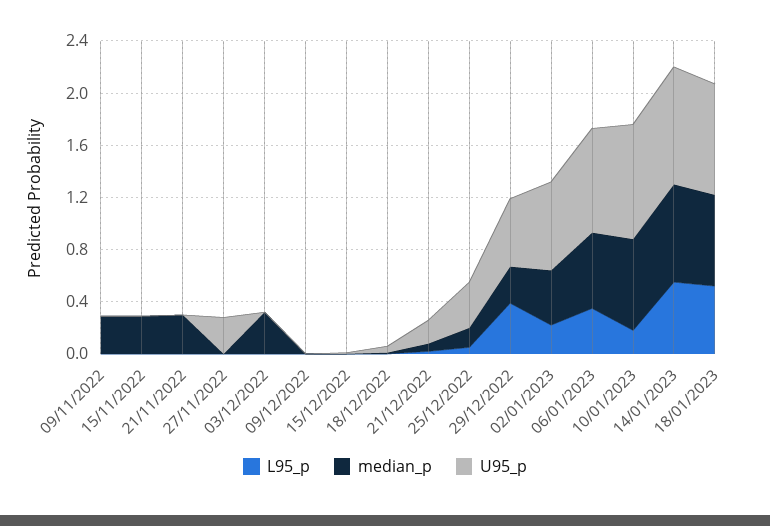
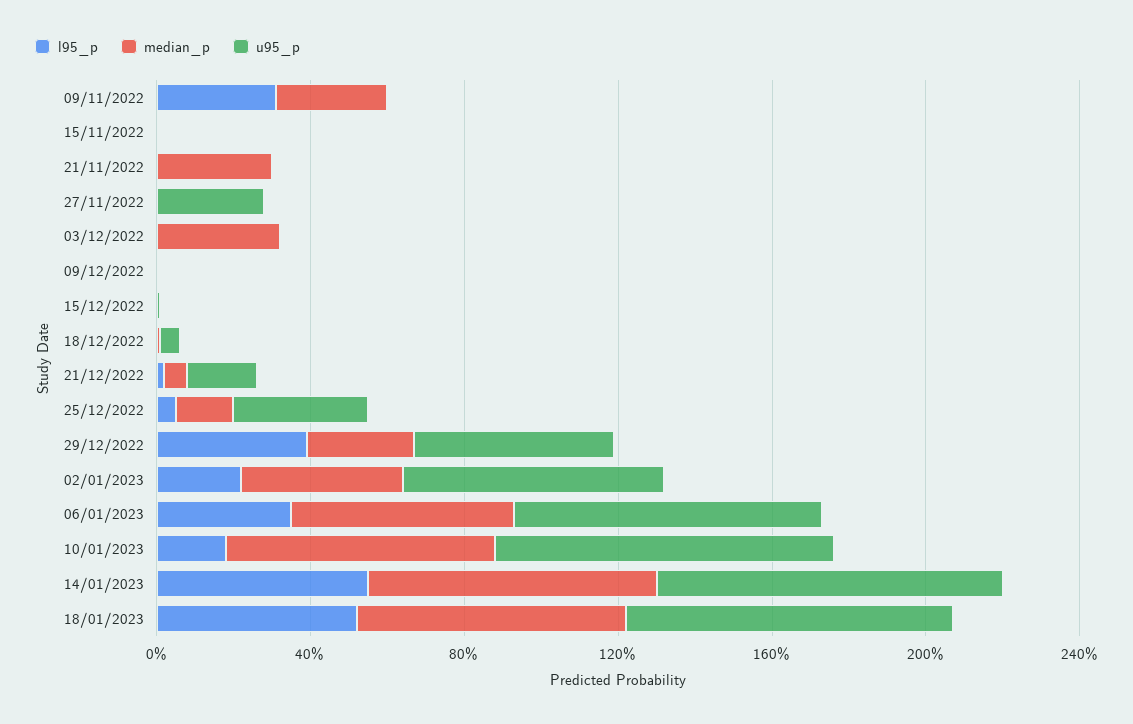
L95_p, 09/11/2022: 0 -> 0.3
median_p, 15/11/2022: 0.3 -> 0

